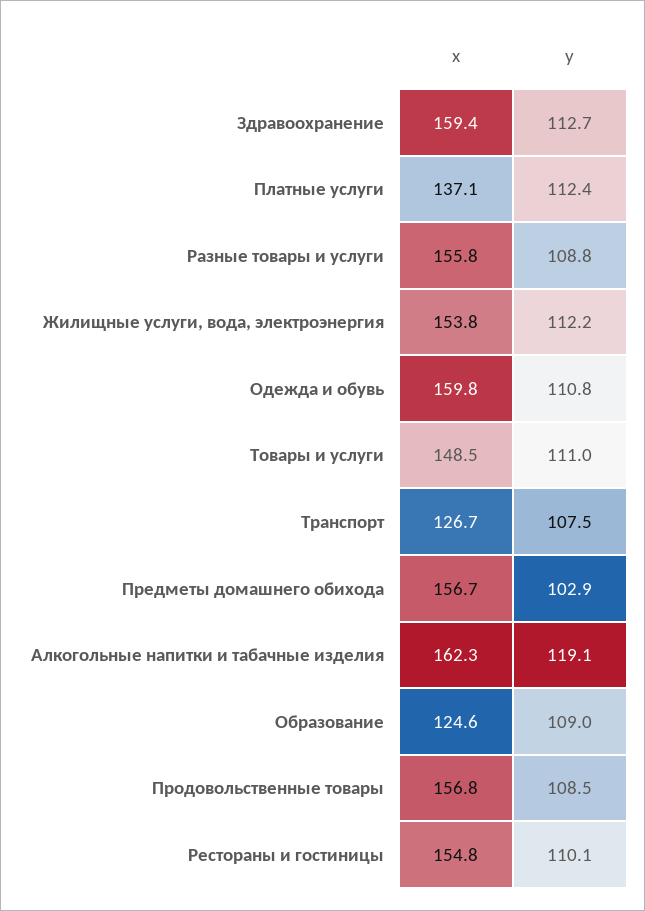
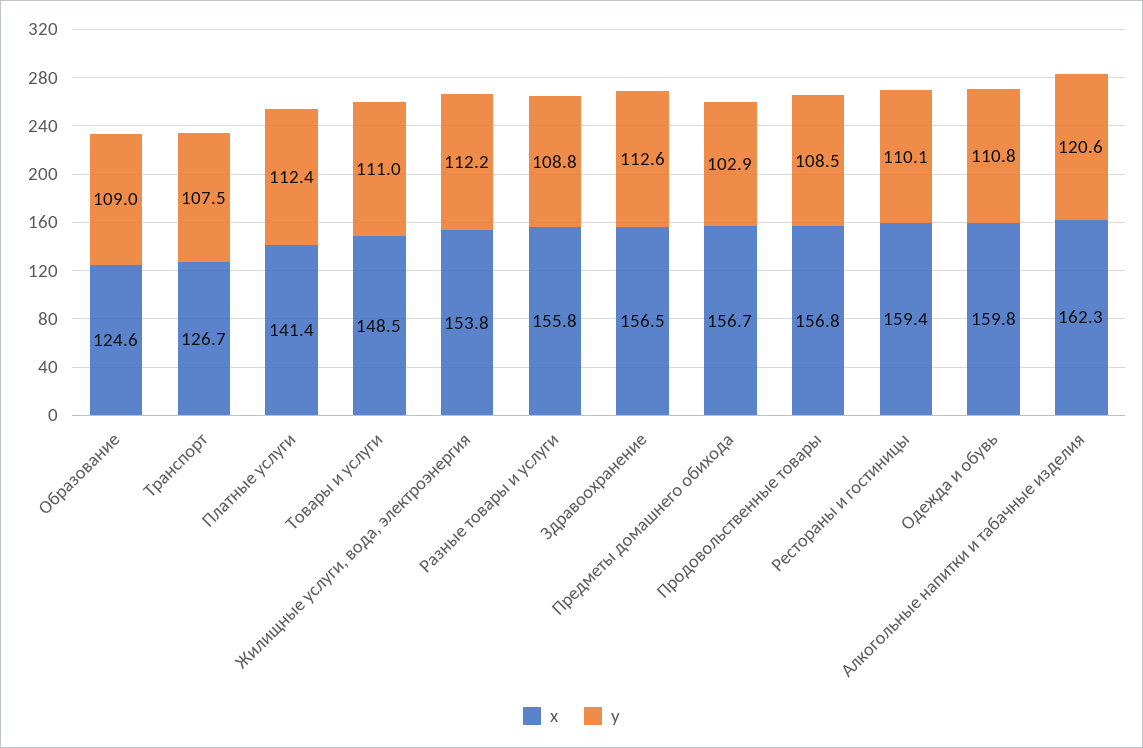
x, Здравоохранение: 159.4 -> 156.5
y, Здравоохранение: 112.7 -> 112.6
x, Платные услуги: 137.1 -> 141.4
y, Алкогольные напитки и табачные изделия: 119.1 -> 120.6
x, Рестораны и гостиницы: 154.8 -> 159.4

